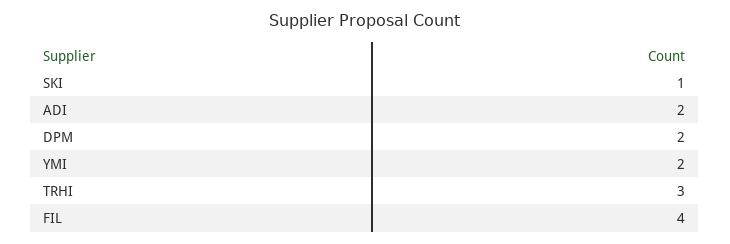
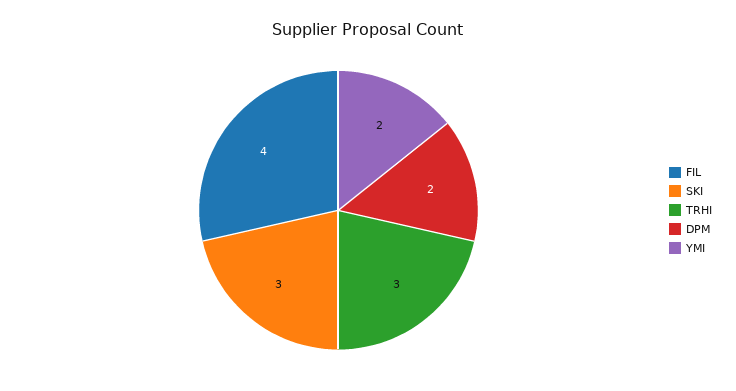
SKI: 1 -> 3
ADI: 2 -> none

